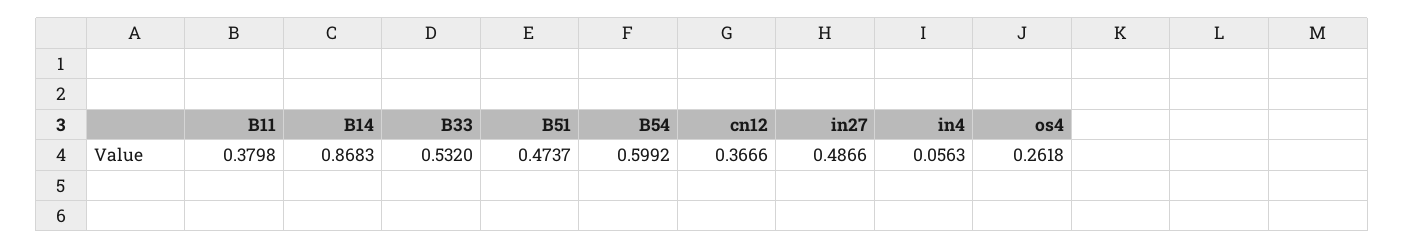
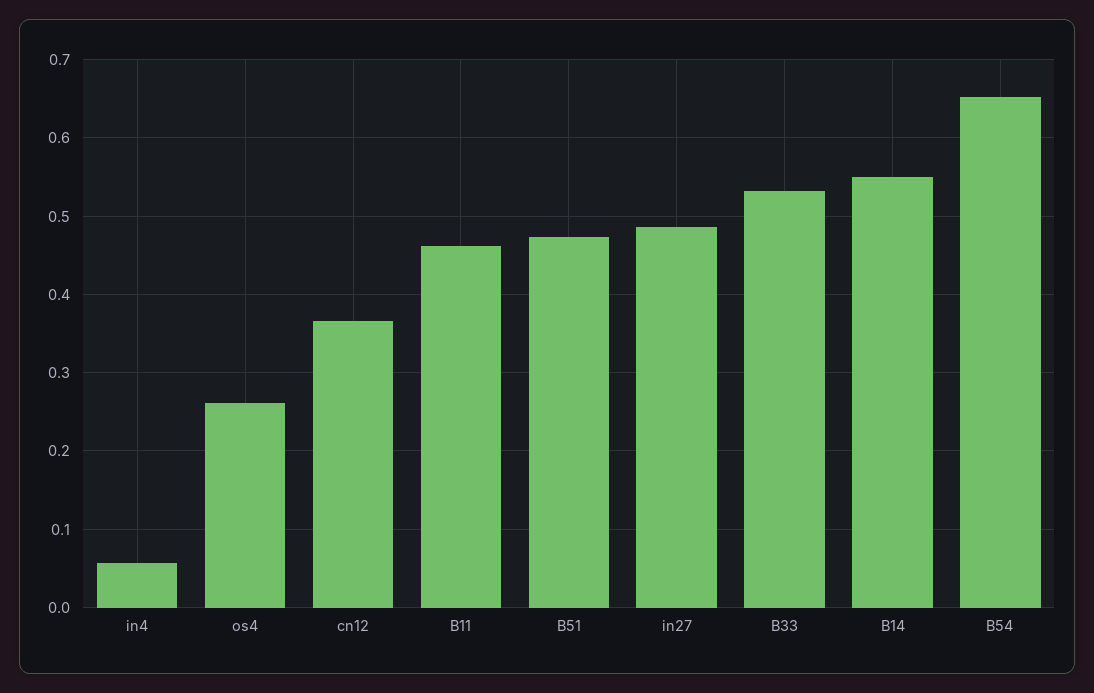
B11: 0.3798 -> 0.46
B14: 0.8683 -> 0.55
B54: 0.5992 -> 0.65

